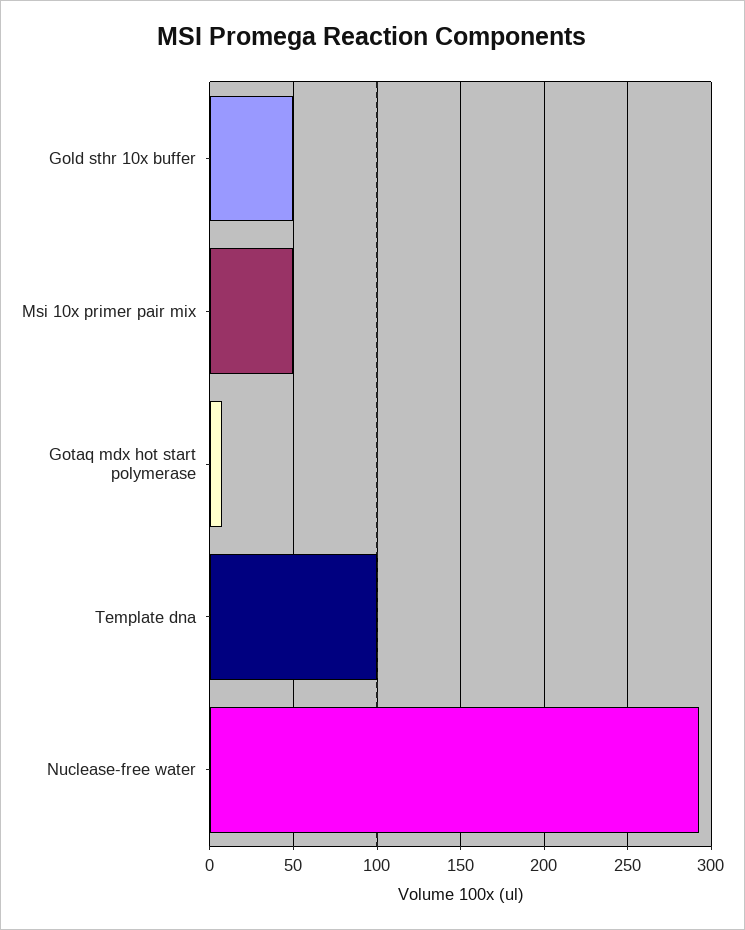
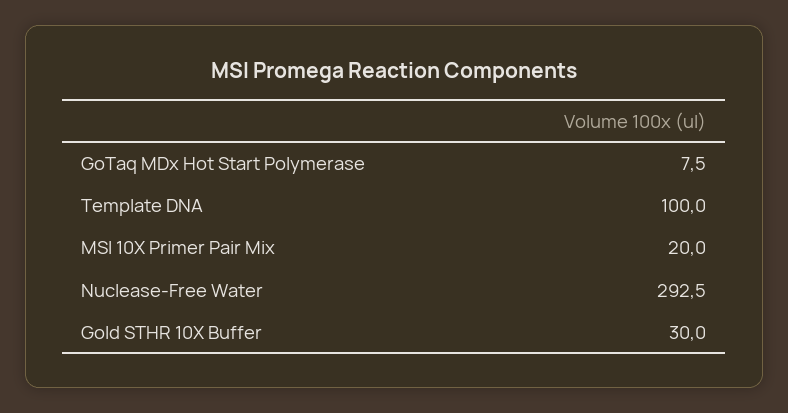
Gold sthr 10x buffer: 50 -> 30
Msi 10x primer pair mix: 50 -> 20

